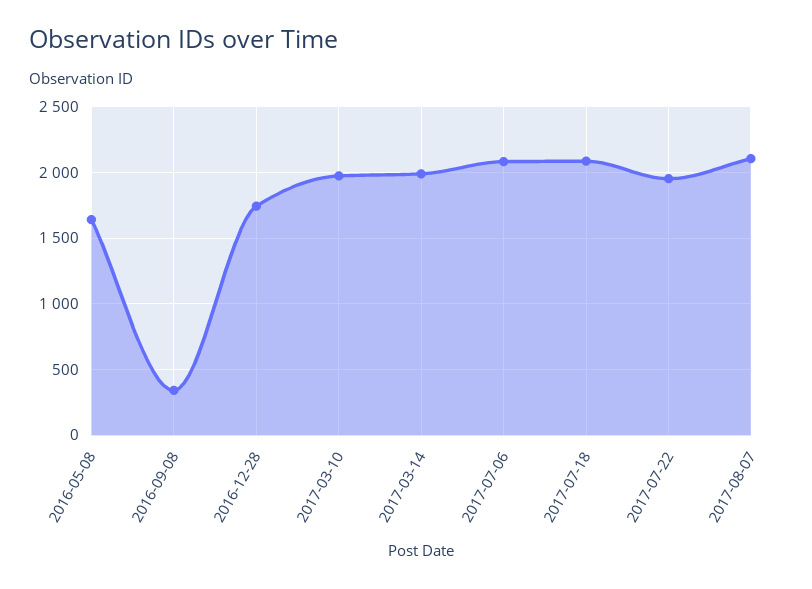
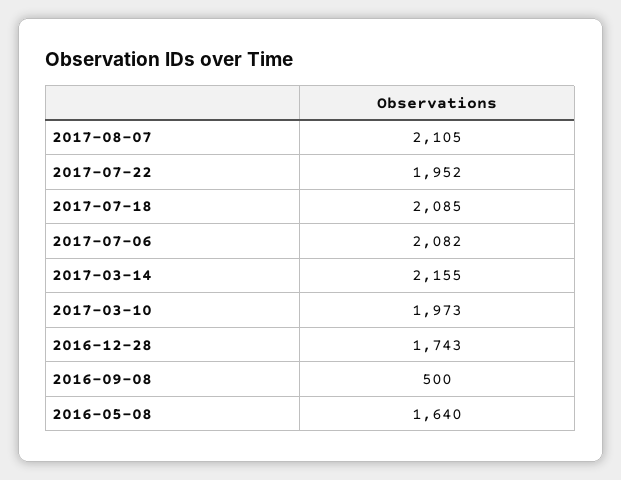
2016-09-08: 350 -> 500
2017-03-14: 2000 -> 2155

